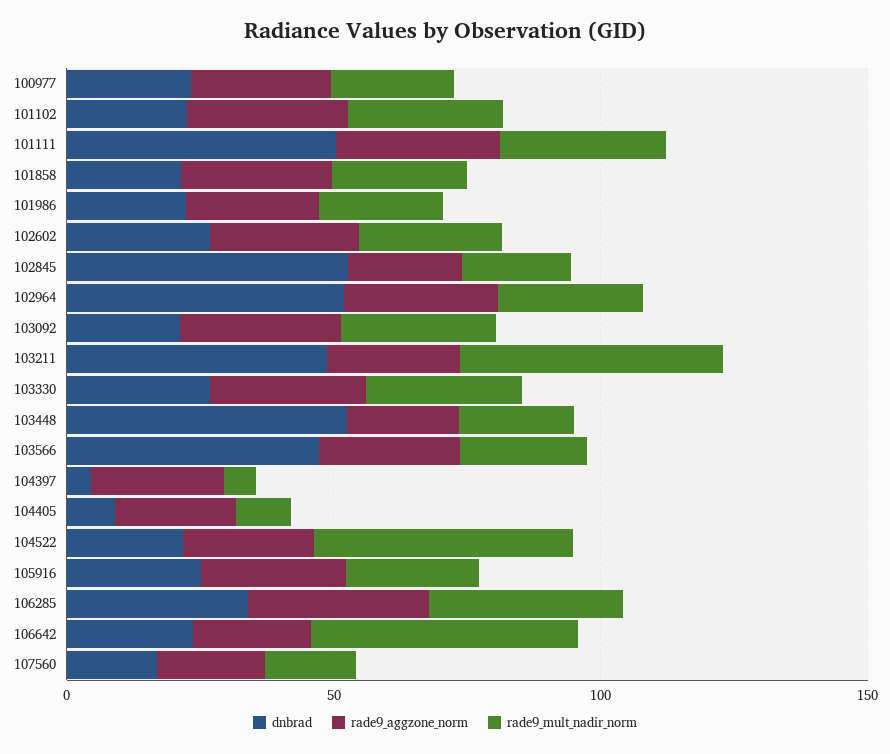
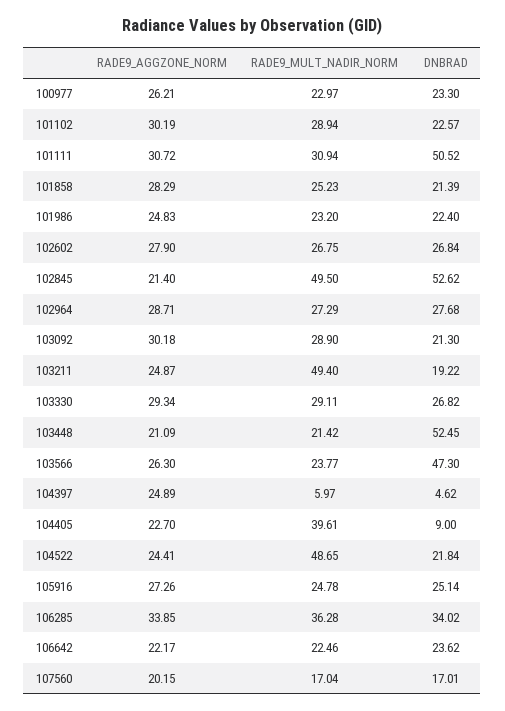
rade9_mult_nadir_norm, 102845: 20 -> 49.5
dnbrad, 102964: 50 -> 27.68
dnbrad, 103211: 50 -> 19.22
rade9_mult_nadir_norm, 104405: 10 -> 39.61
rade9_mult_nadir_norm, 106642: 50 -> 22.46

